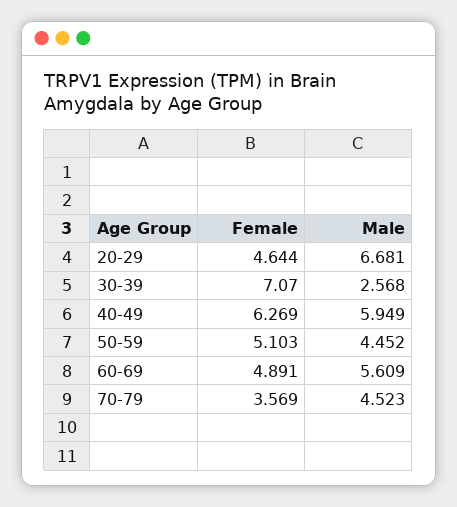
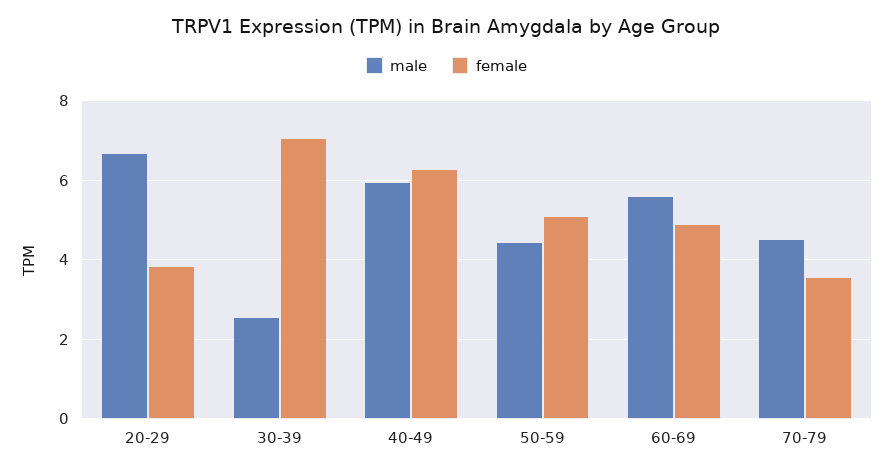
Female, 20-29: 4.644 -> 3.8

